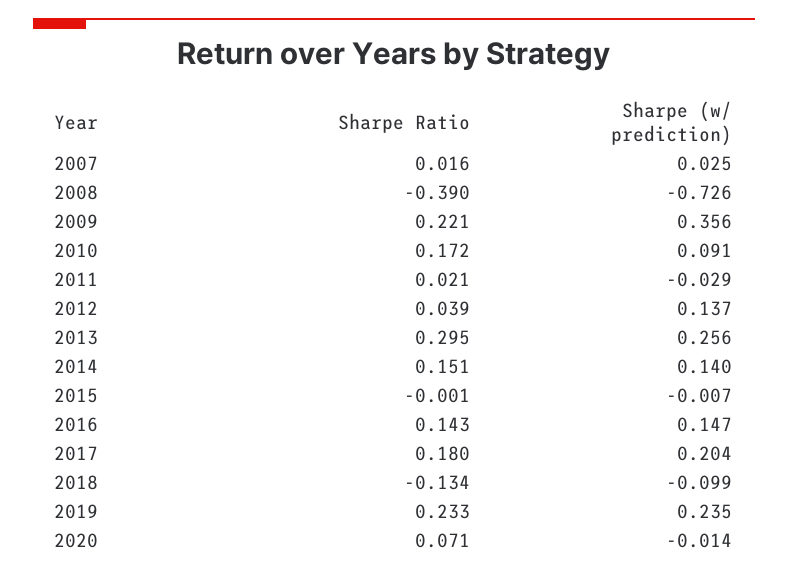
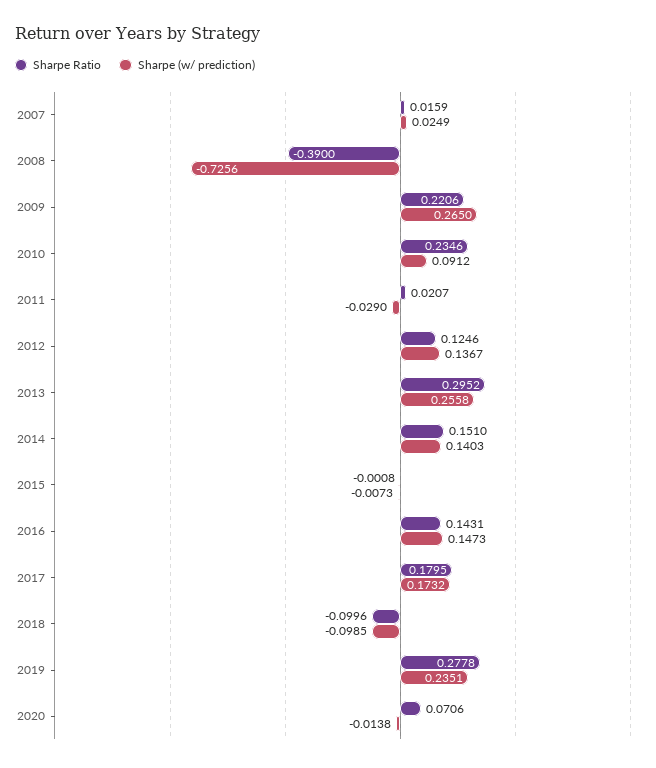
Sharpe (w/ prediction), 2009: 0.356 -> 0.265
Sharpe Ratio, 2010: 0.172 -> 0.2346
Sharpe Ratio, 2012: 0.039 -> 0.1246
Sharpe (w/ prediction), 2017: 0.204 -> 0.1732
Sharpe Ratio, 2018: -0.134 -> -0.0996
Sharpe Ratio, 2019: 0.233 -> 0.2778

